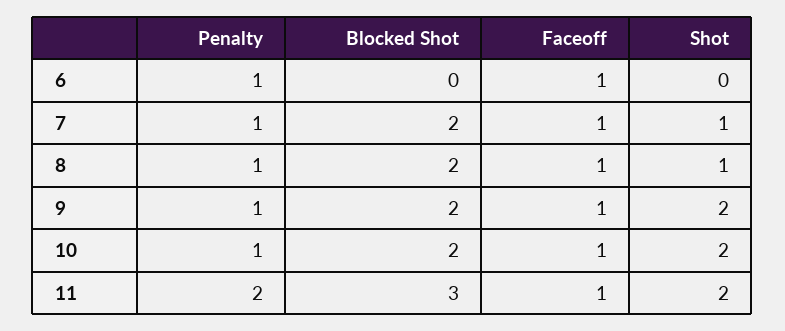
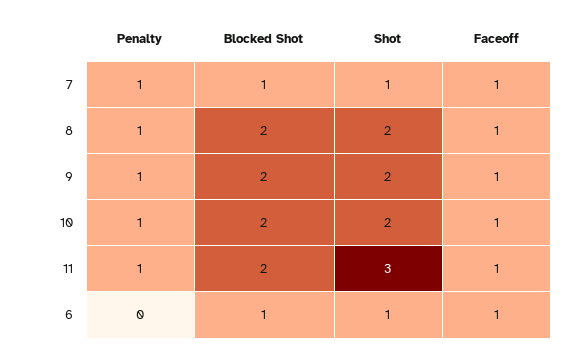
Penalty, 6: 1 -> 0
Blocked Shot, 6: 0 -> 1
Shot, 6: 0 -> 1
Blocked Shot, 7: 2 -> 1
Shot, 8: 1 -> 2
Penalty, 11: 2 -> 1
Blocked Shot, 11: 3 -> 2
Shot, 11: 2 -> 3

